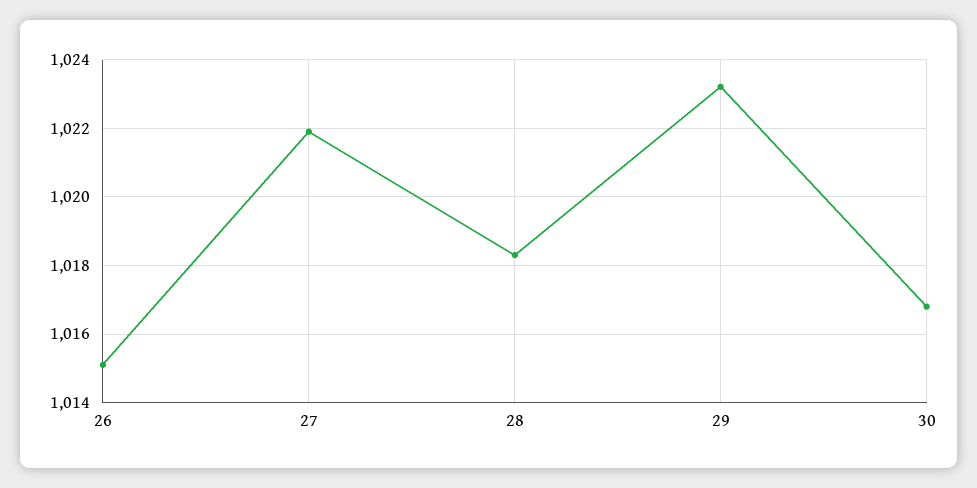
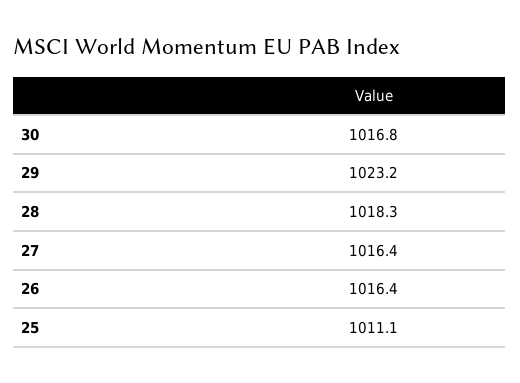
26: 1015 -> 1016.4
27: 1022 -> 1016.4
25: none -> 1011.1

